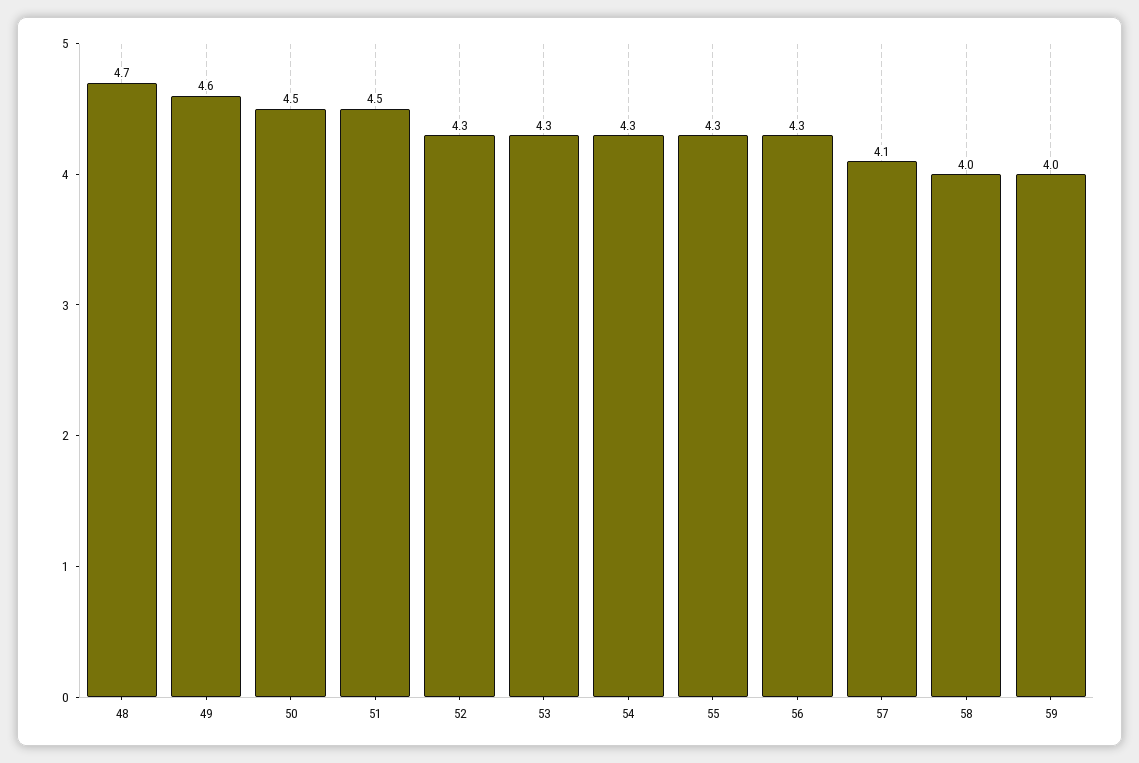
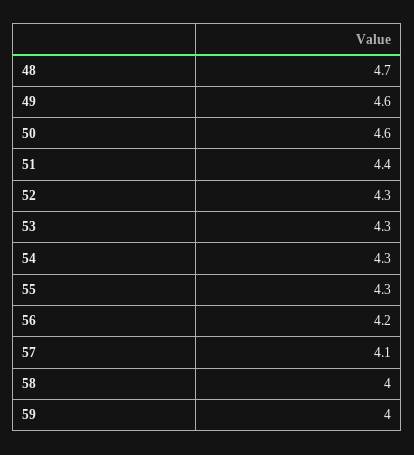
50: 4.5 -> 4.6
51: 4.5 -> 4.4
56: 4.3 -> 4.2

